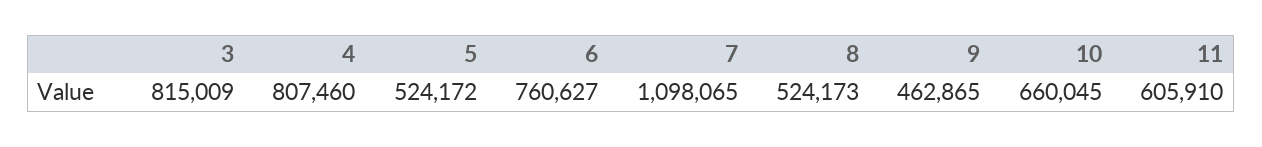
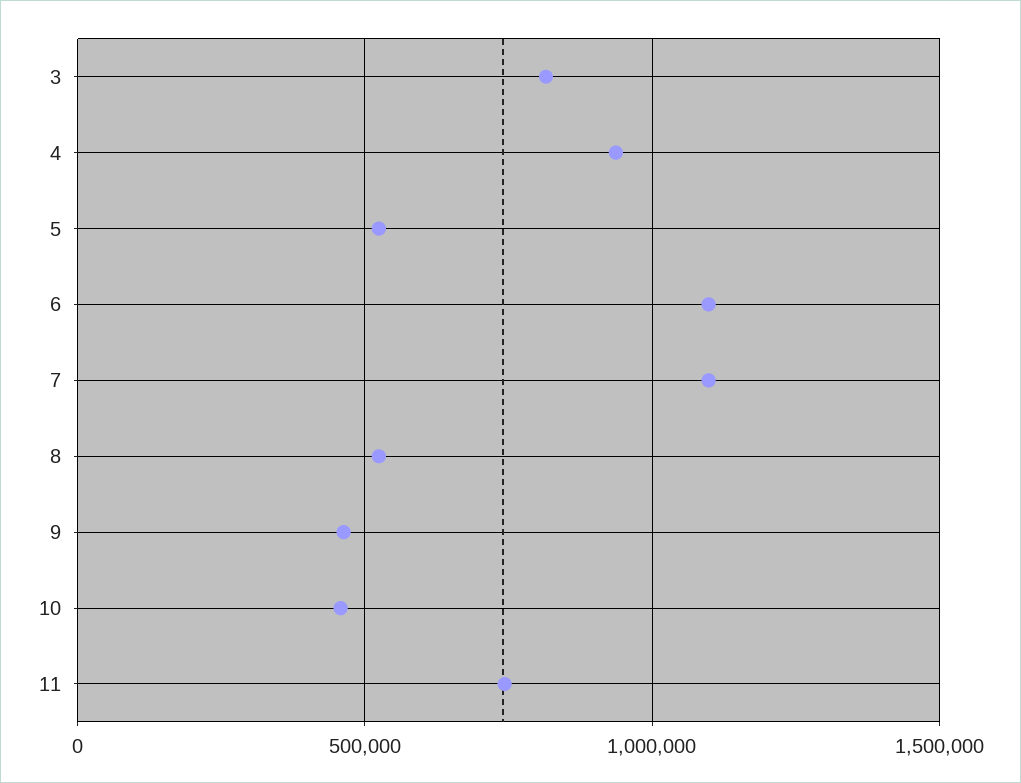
4: 807460 -> 950000
6: 760627 -> 1100000
10: 660045 -> 450000
11: 605910 -> 750000

